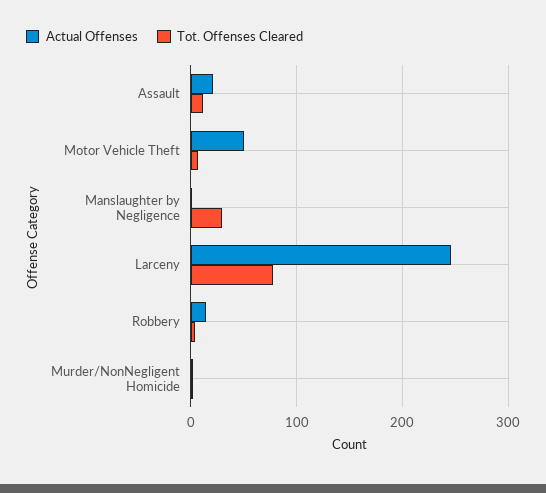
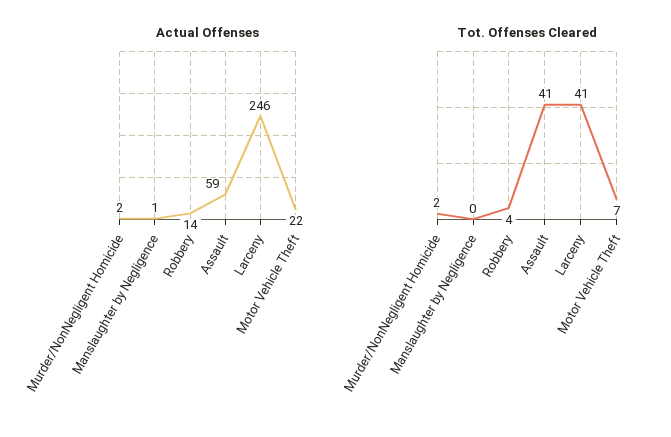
Actual Offenses, Assault: 20 -> 59
Tot. Offenses Cleared, Assault: 10 -> 41
Actual Offenses, Motor Vehicle Theft: 50 -> 22
Tot. Offenses Cleared, Manslaughter by Negligence: 30 -> 0
Tot. Offenses Cleared, Larceny: 80 -> 41

